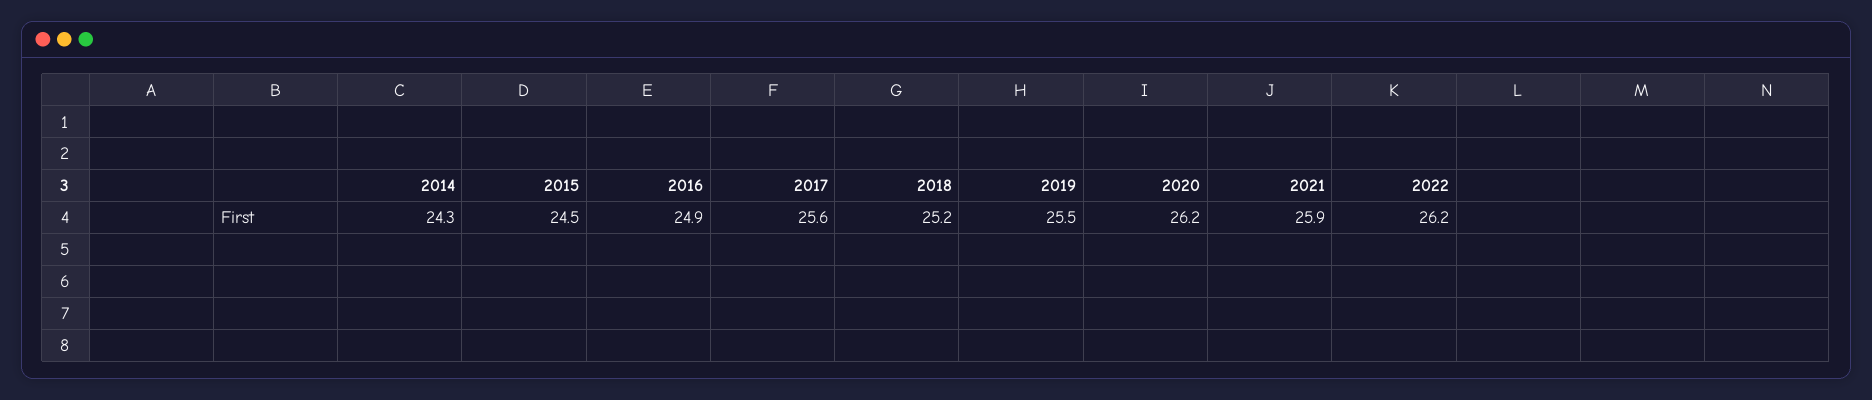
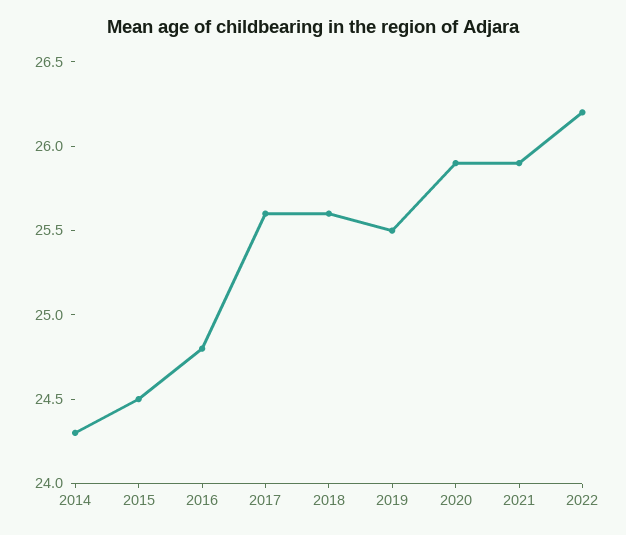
2016: 24.9 -> 24.8
2018: 25.2 -> 25.6
2020: 26.2 -> 25.9

